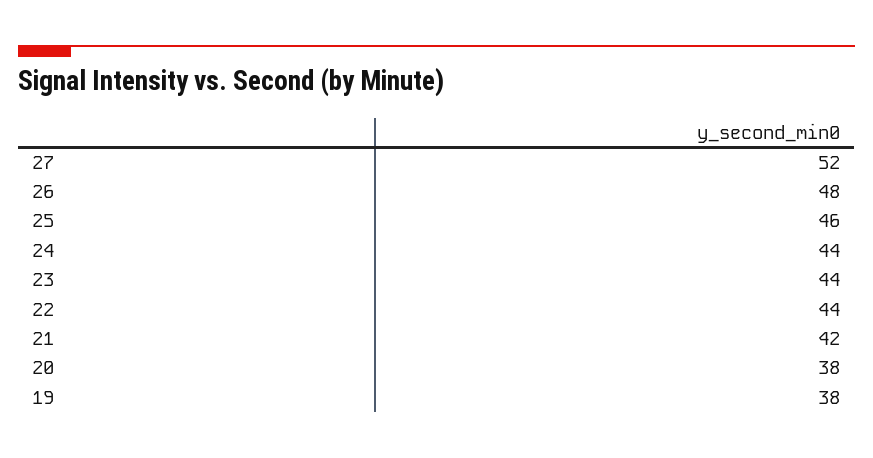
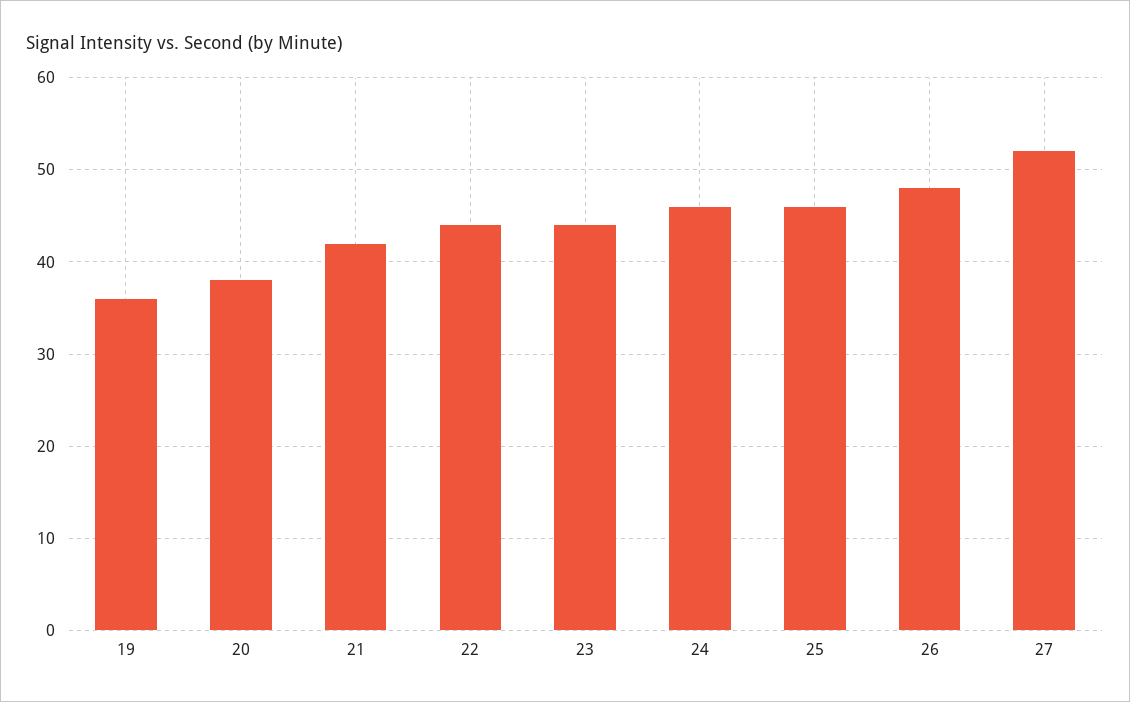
24: 44 -> 46
19: 38 -> 36

